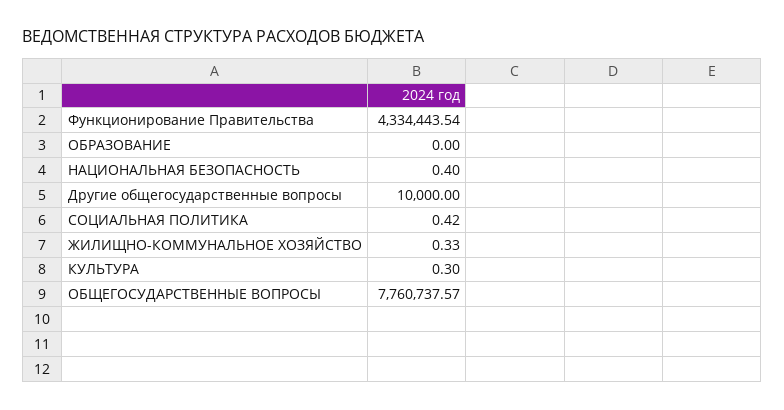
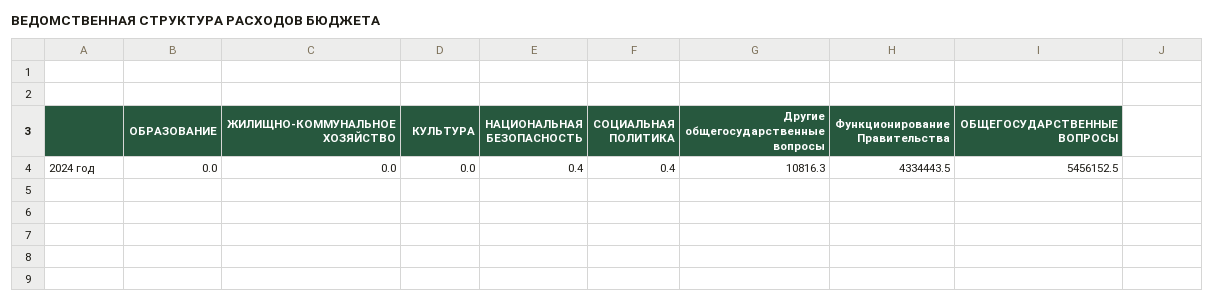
Другие общегосударственные вопросы: 10000 -> 10816.3
ЖИЛИЩНО-КОММУНАЛЬНОЕ ХОЗЯЙСТВО: 0.33 -> 0
КУЛЬТУРА: 0.3 -> 0
ОБЩЕГОСУДАРСТВЕННЫЕ ВОПРОСЫ: 7760737.57 -> 5456152.5

